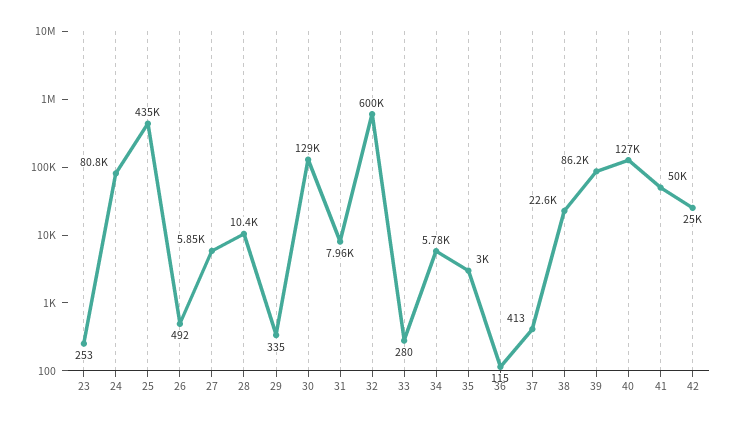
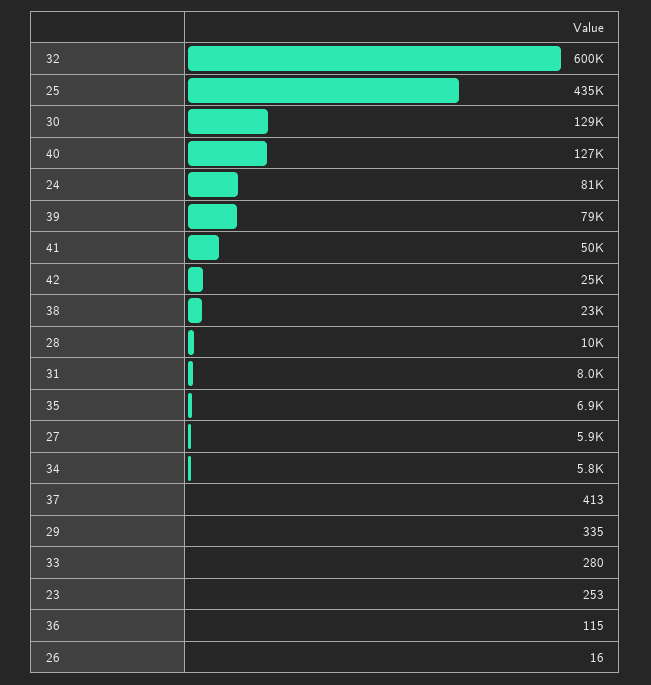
26: 492 -> 16
35: 3000 -> 6900
39: 86200 -> 79000

